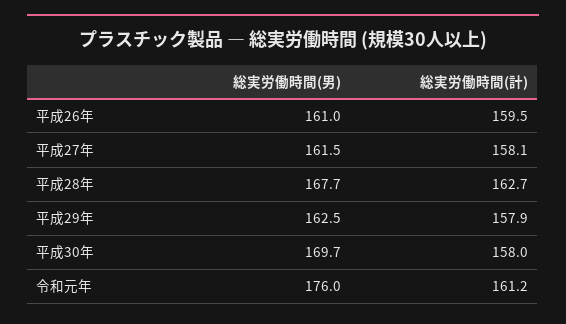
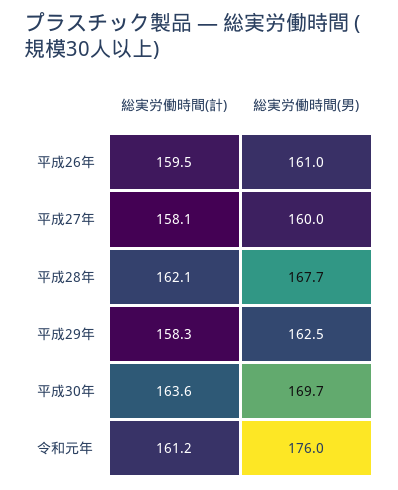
総実労働時間(男), 平成27年: 161.5 -> 160
総実労働時間(計), 平成28年: 162.7 -> 162.1
総実労働時間(計), 平成29年: 157.9 -> 158.3
総実労働時間(計), 平成30年: 158 -> 163.6

